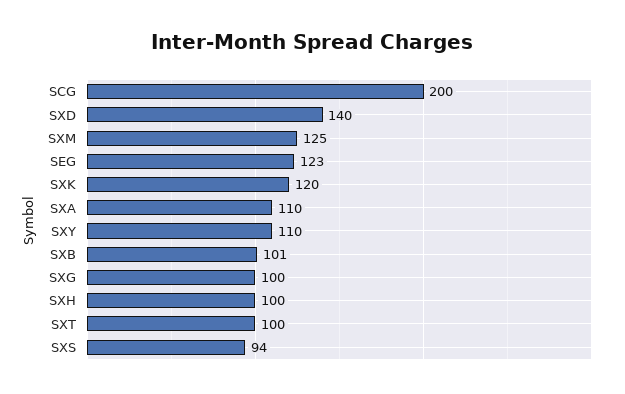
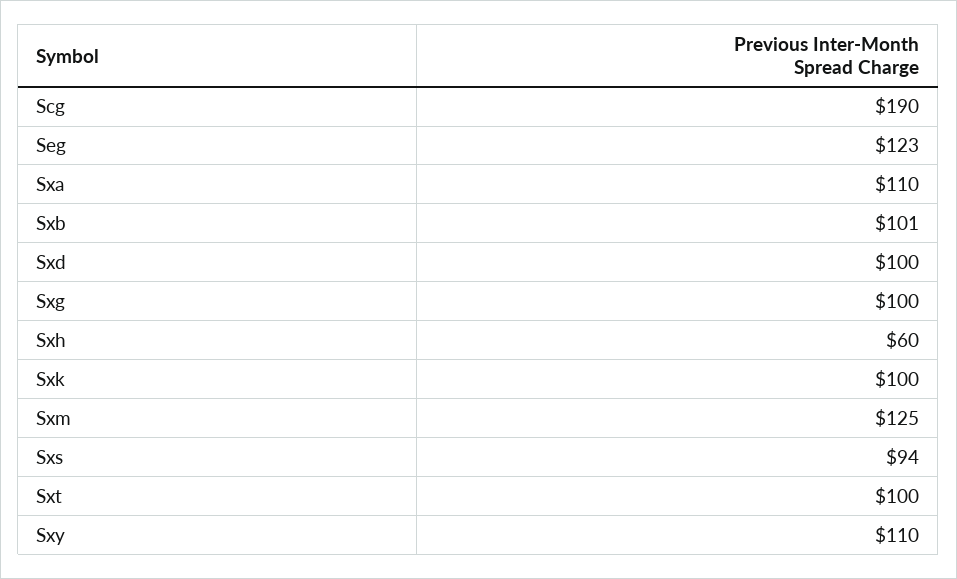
SCG: 200 -> 190
SXD: 140 -> 100
SXK: 120 -> 100
SXH: 100 -> 60

